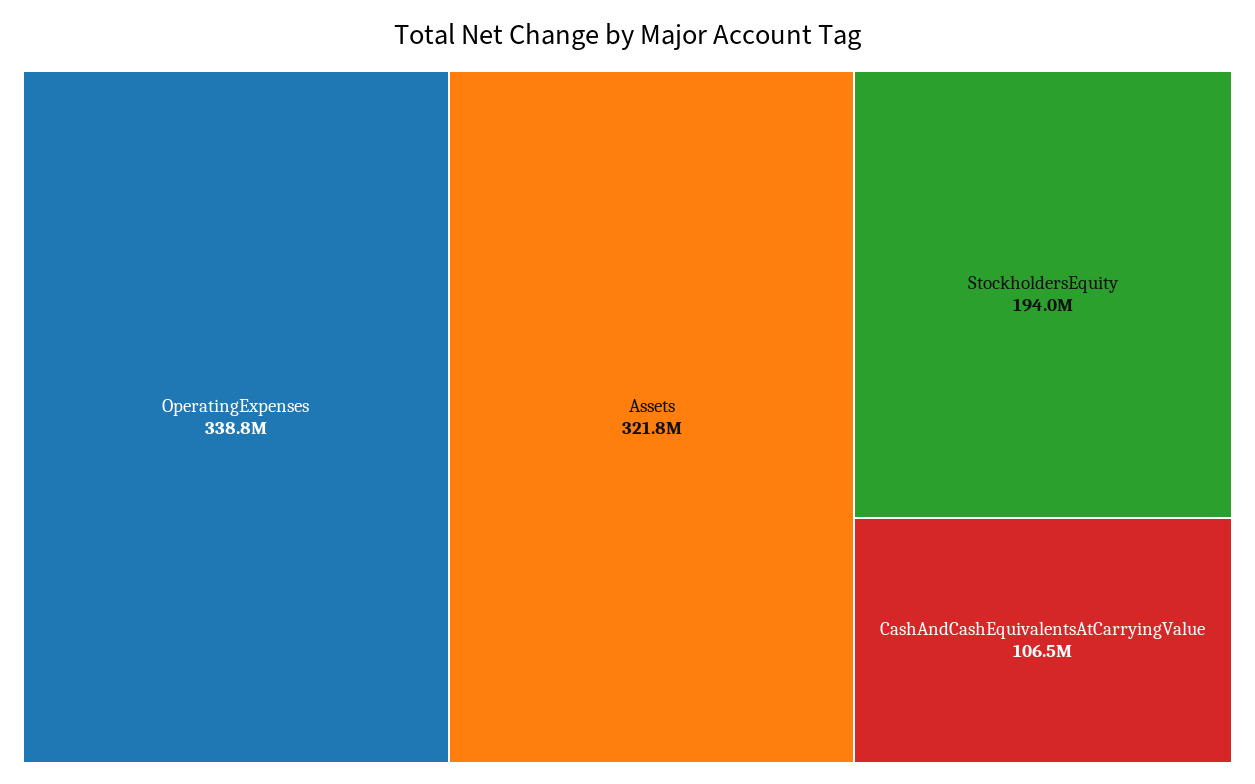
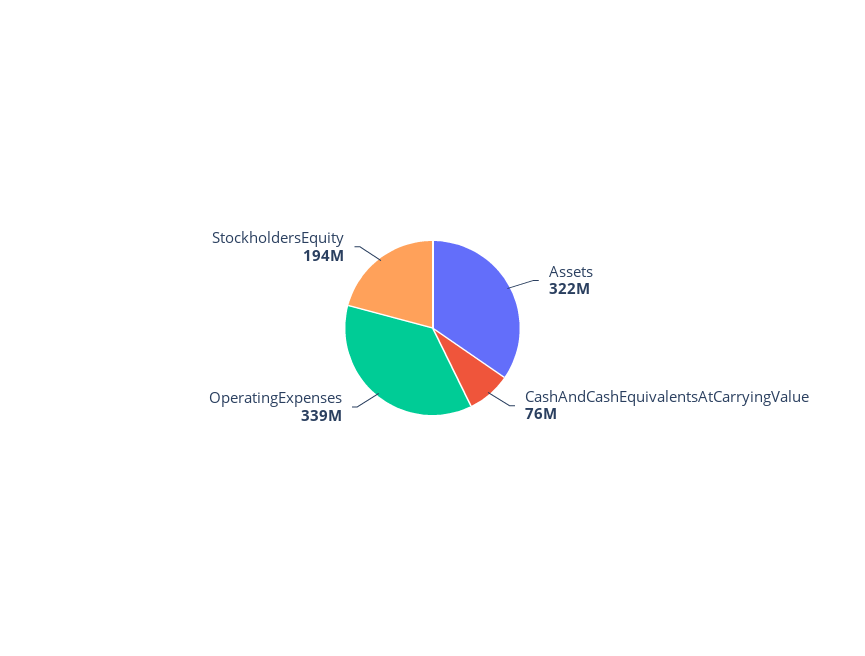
CashAndCashEquivalentsAtCarryingValue: 106500000 -> 76000000

